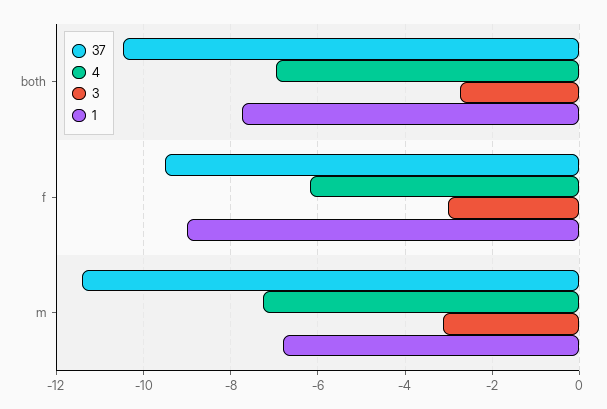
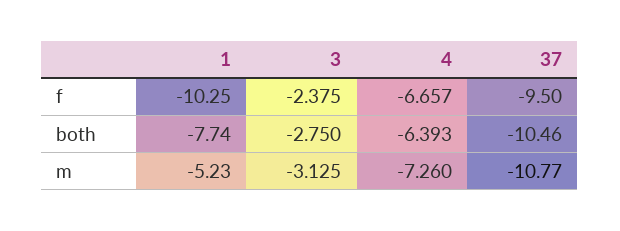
4, both: -7 -> -6.393
4, f: -6.2 -> -6.657
3, f: -3 -> -2.375
1, f: -9 -> -10.25
37, m: -11.4 -> -10.77
1, m: -6.8 -> -5.23

